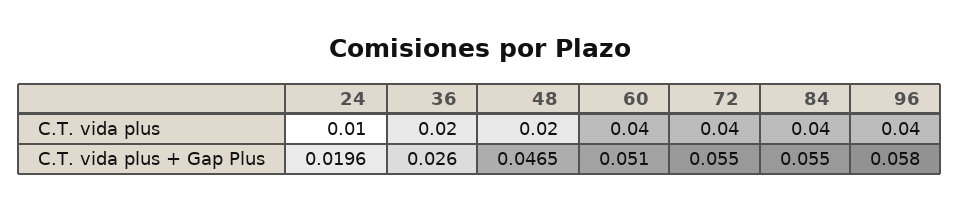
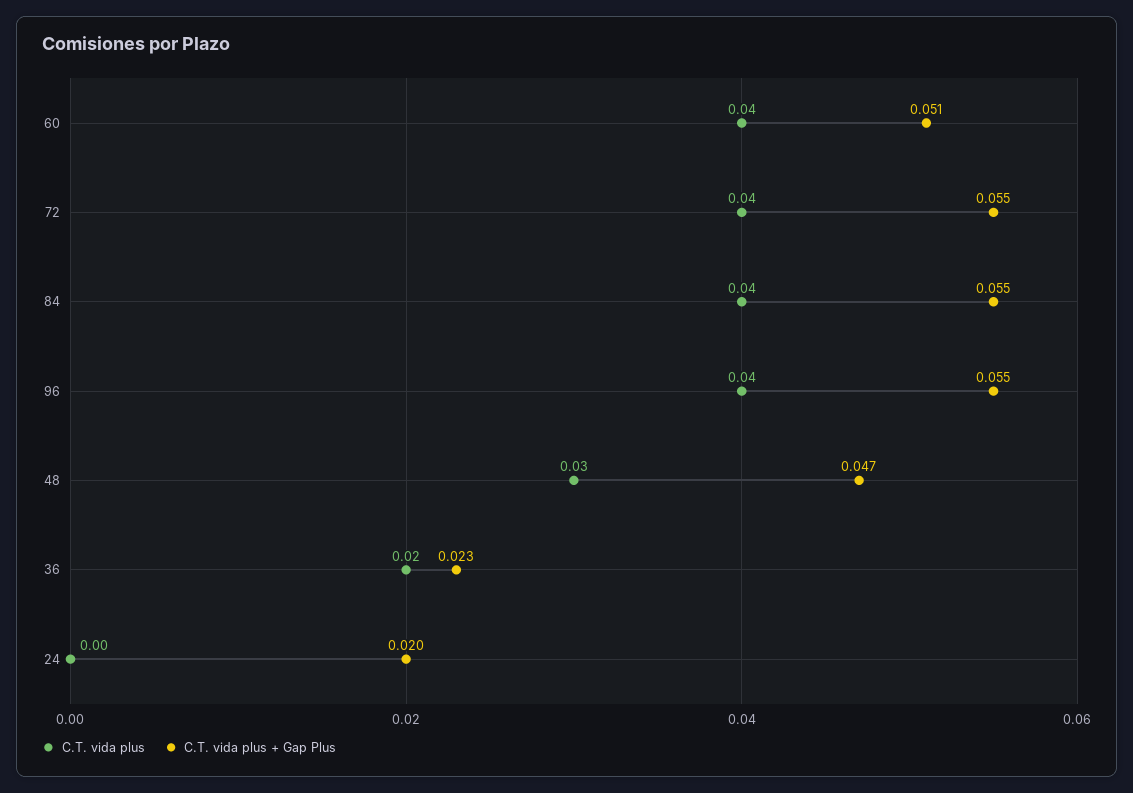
C.T. vida plus, 24: 0.01 -> 0
C.T. vida plus, 48: 0.02 -> 0.03
C.T. vida plus + Gap Plus, 36: 0.026 -> 0.023
C.T. vida plus + Gap Plus, 96: 0.058 -> 0.055

